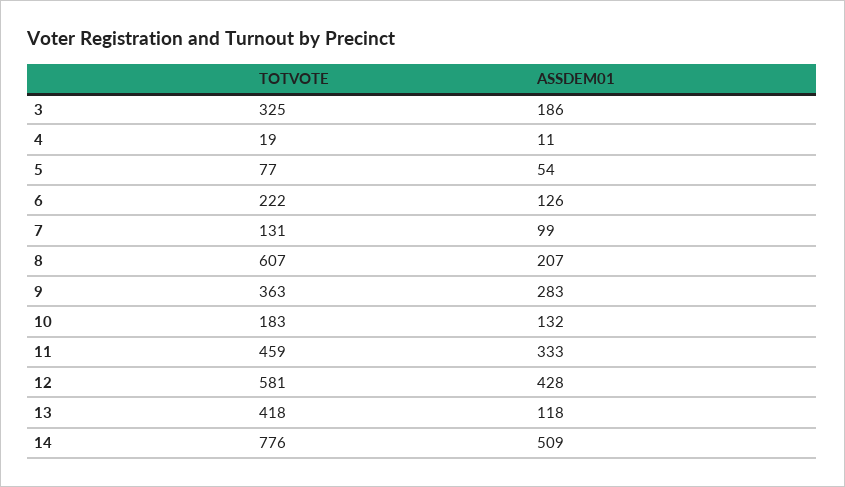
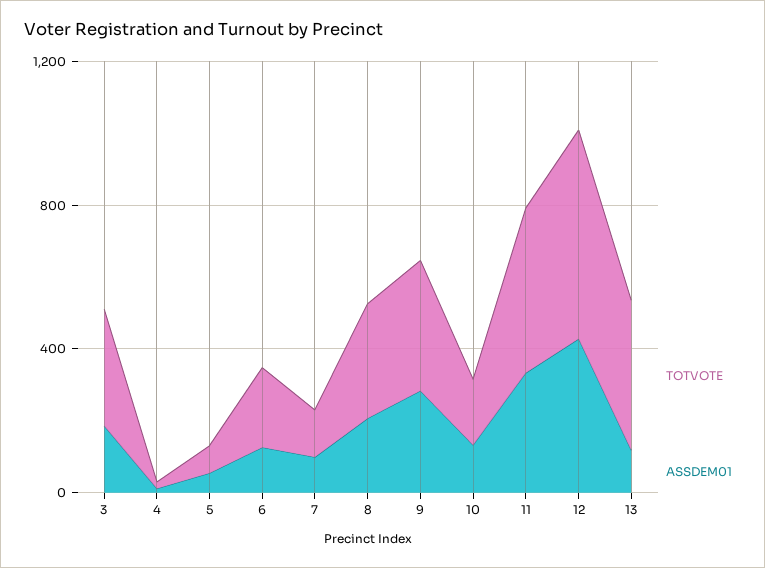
TOTVOTE, 8: 607 -> 300
TOTVOTE, 14: 776 -> none
ASSDEM01, 14: 509 -> none

